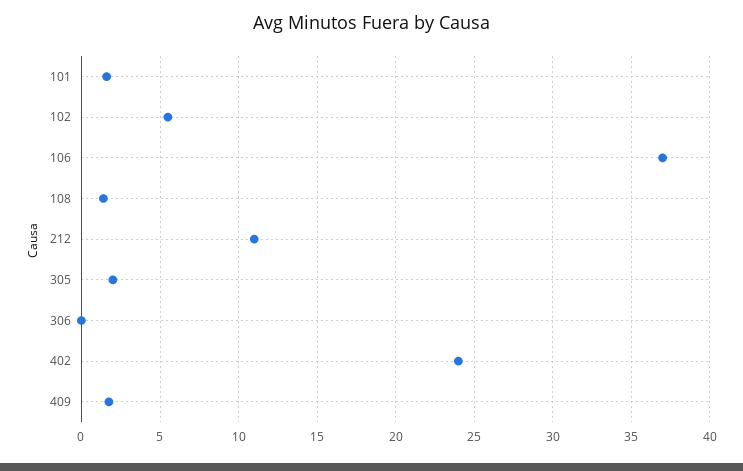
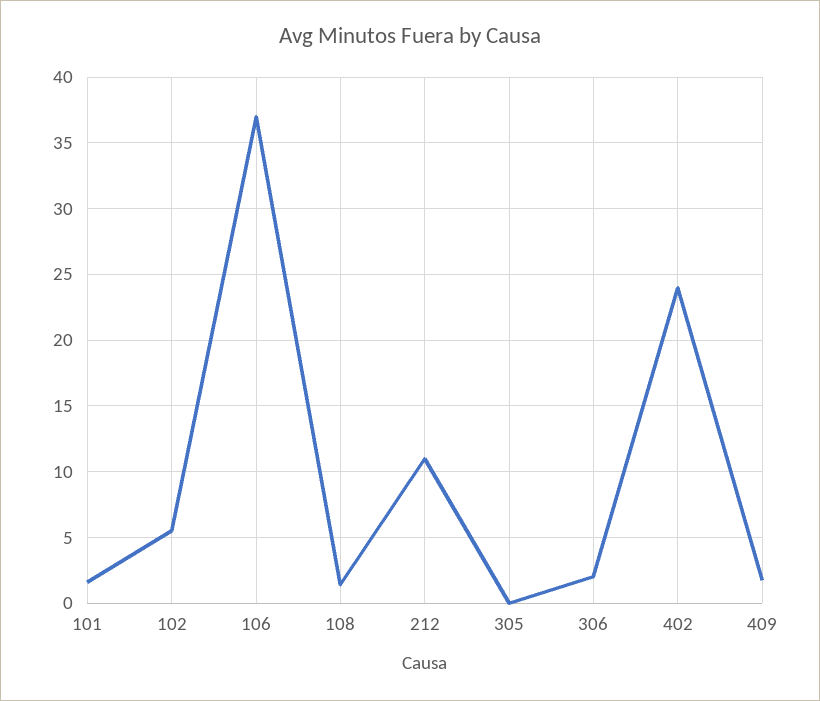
305: 2 -> 0
306: 0 -> 2

